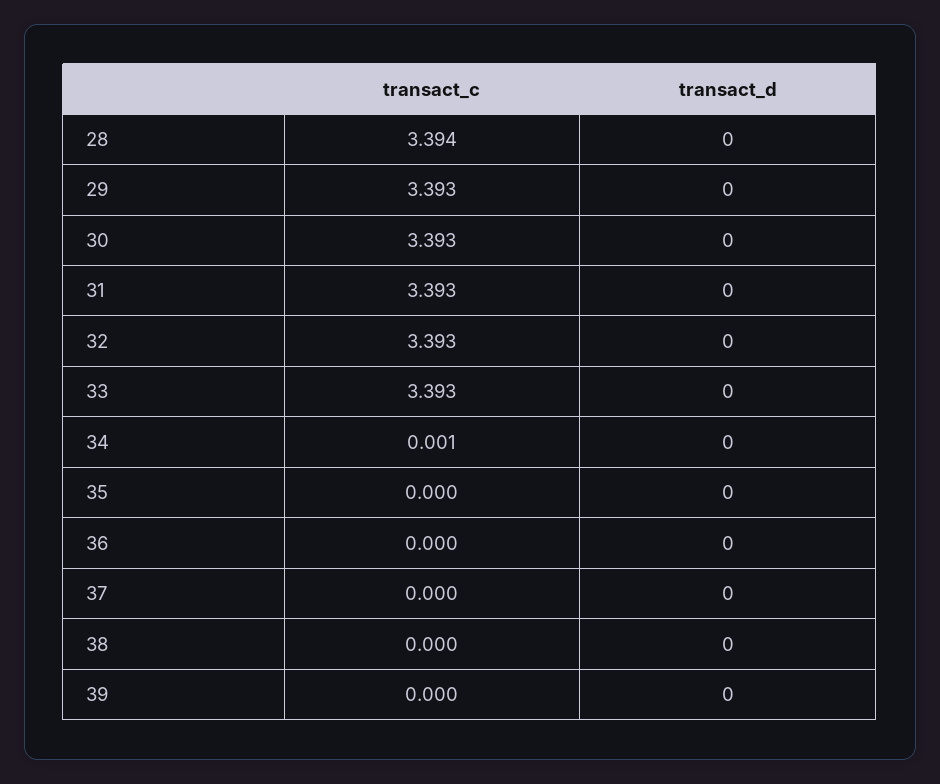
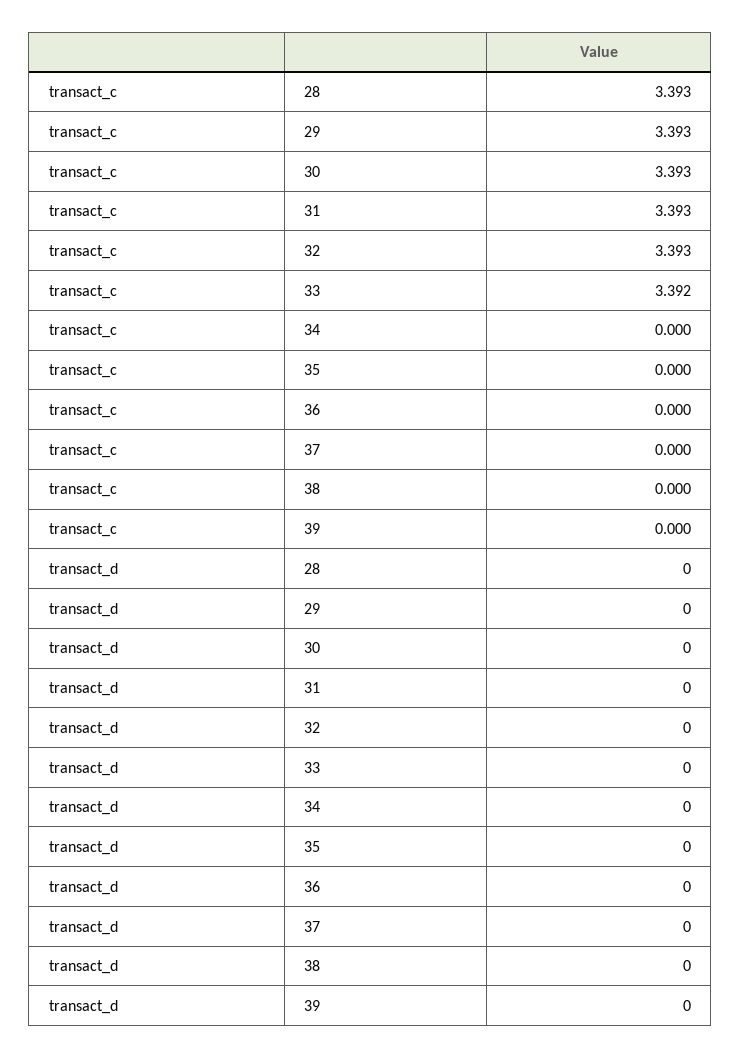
transact_c, 28: 3.394 -> 3.393
transact_c, 33: 3.393 -> 3.392
transact_c, 34: 0.001 -> 0

